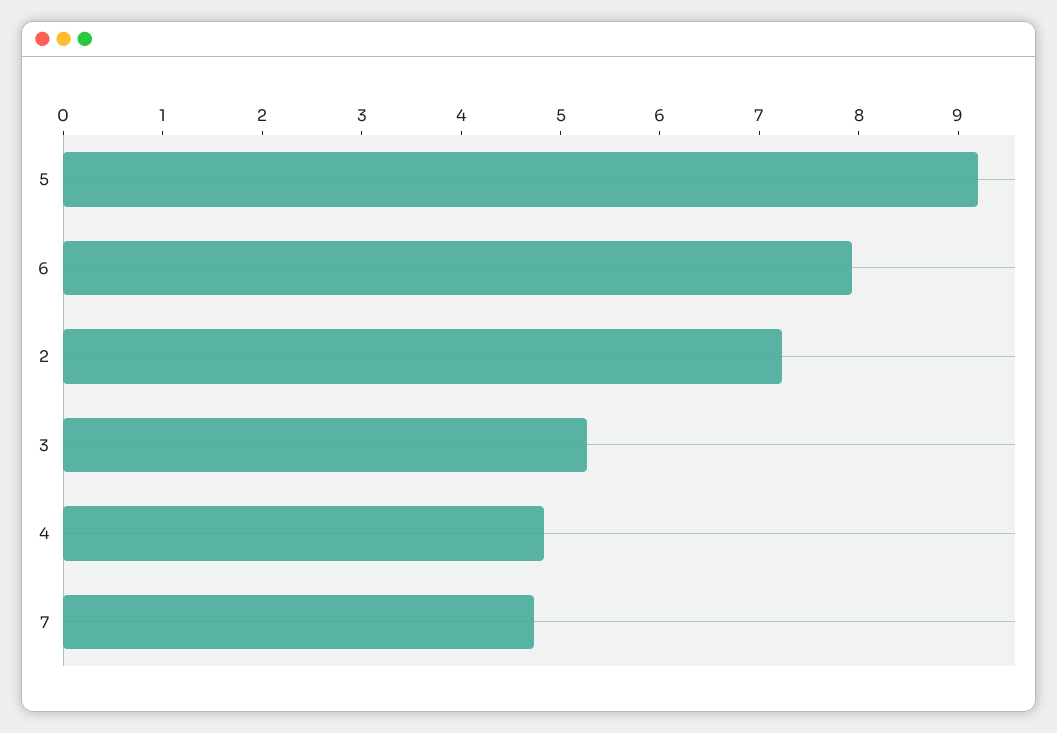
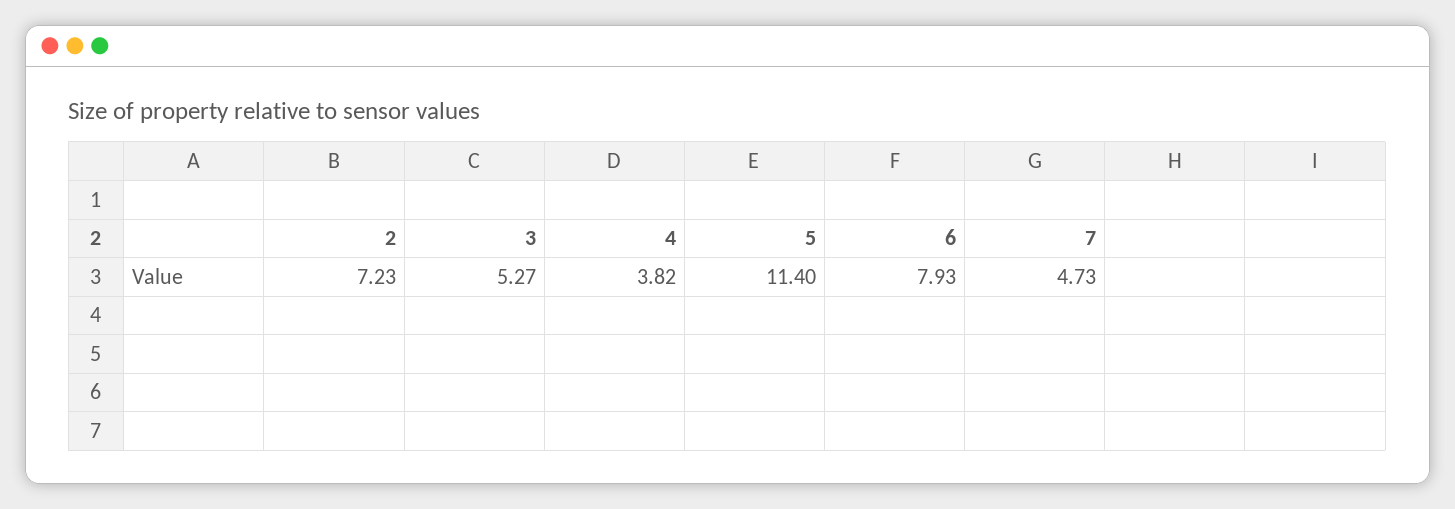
5: 9.2 -> 11.4
4: 4.8 -> 3.82

